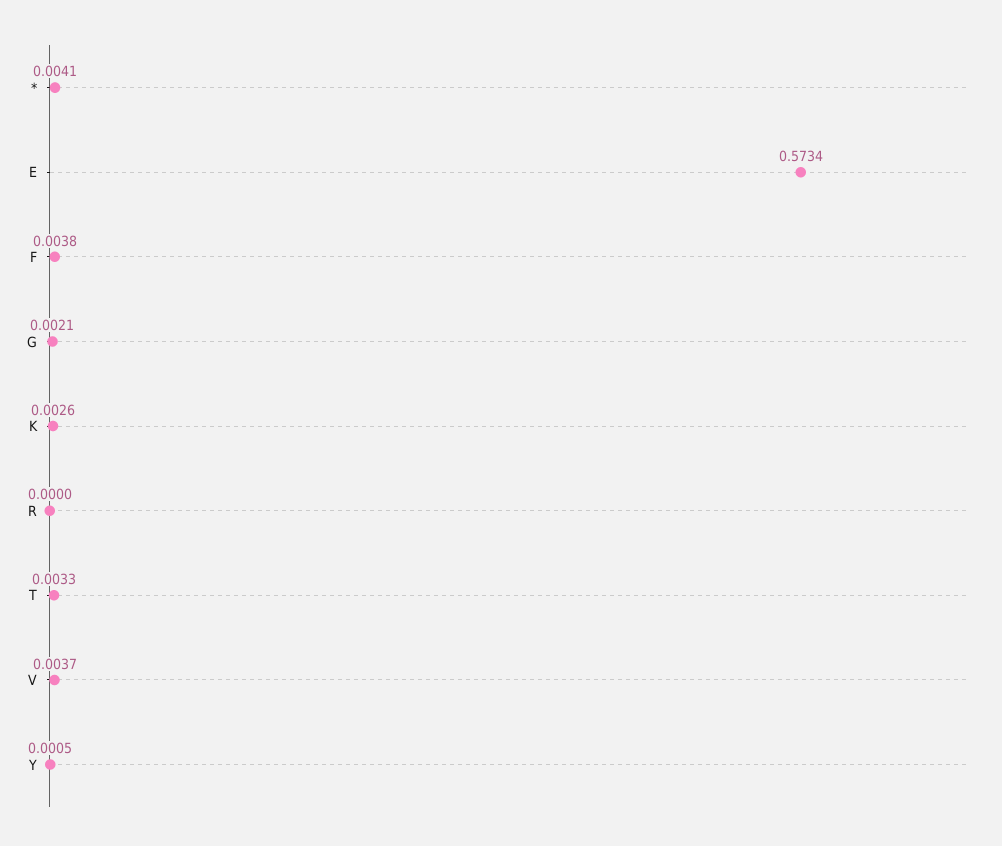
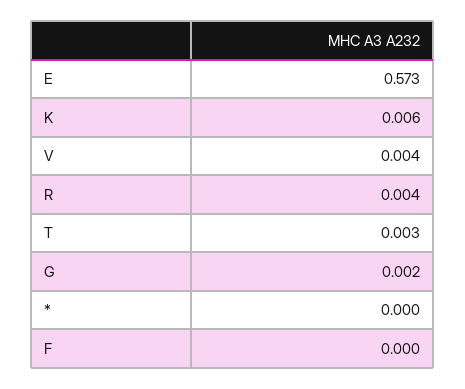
*: 0.0041 -> 0
F: 0.0038 -> 0
K: 0.0026 -> 0.006
R: 0 -> 0.004
Y: 0.0005 -> none

